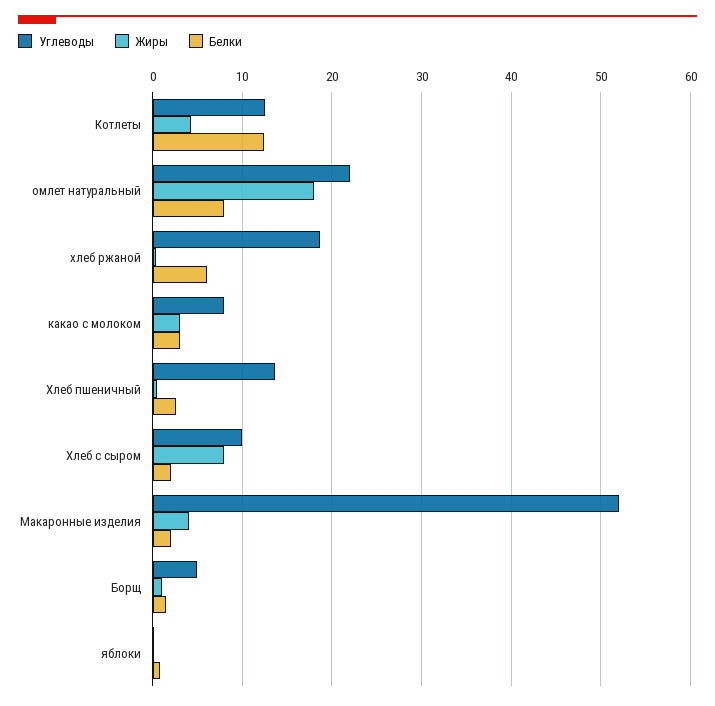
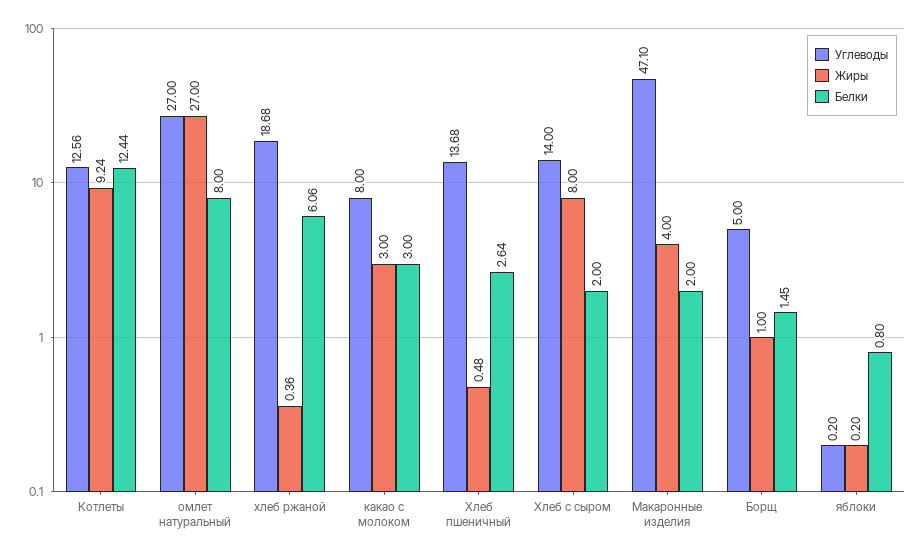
Жиры, Котлеты: 4 -> 9.24
Углеводы, омлет натуральный: 22 -> 27
Жиры, омлет натуральный: 18 -> 27
Углеводы, Хлеб с сыром: 10 -> 14
Углеводы, Макаронные изделия: 52 -> 47.1

